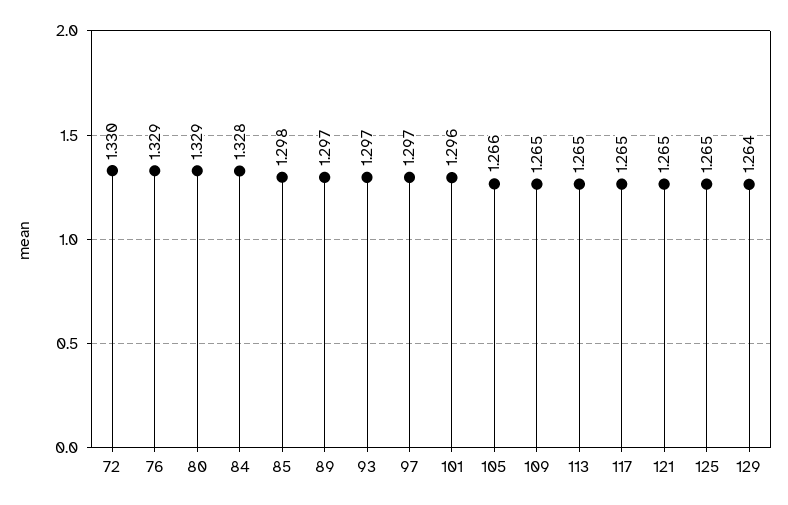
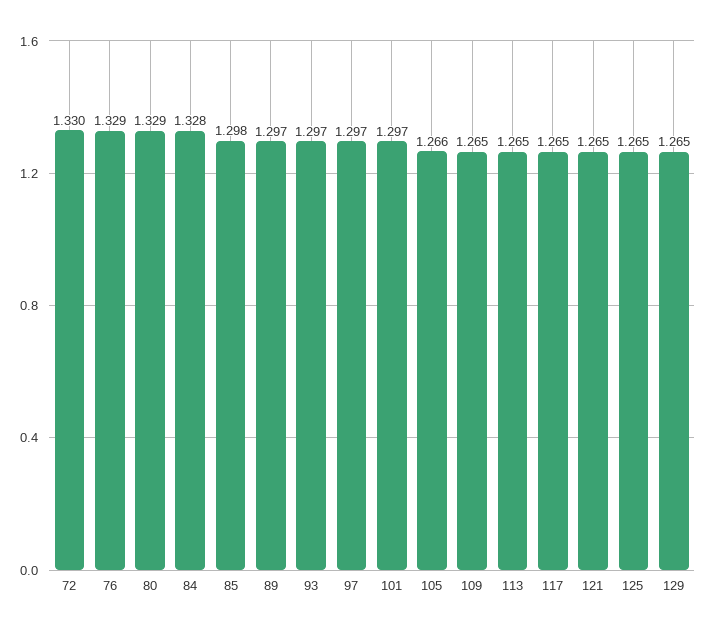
101: 1.296 -> 1.297
129: 1.264 -> 1.265

